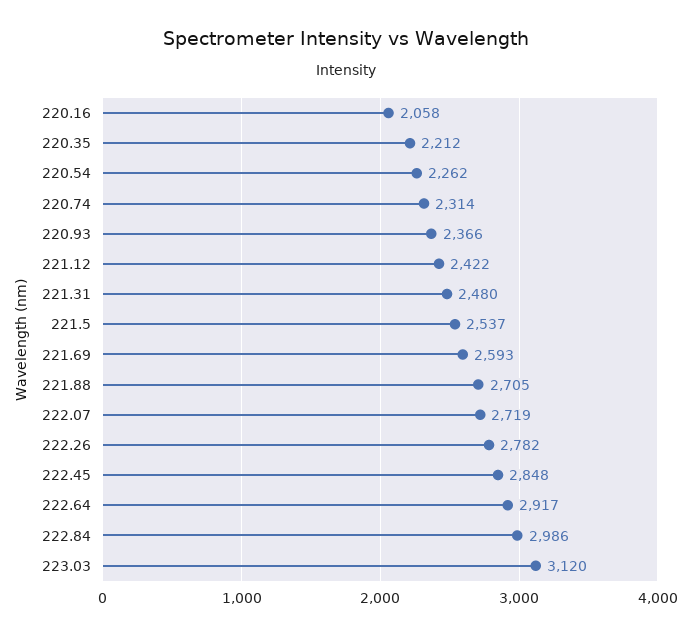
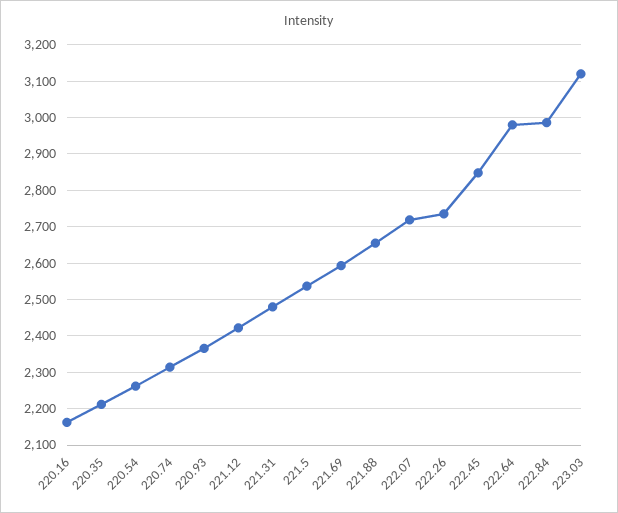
220.16: 2058 -> 2160
221.88: 2705 -> 2660
222.26: 2782 -> 2740
222.64: 2917 -> 2980

